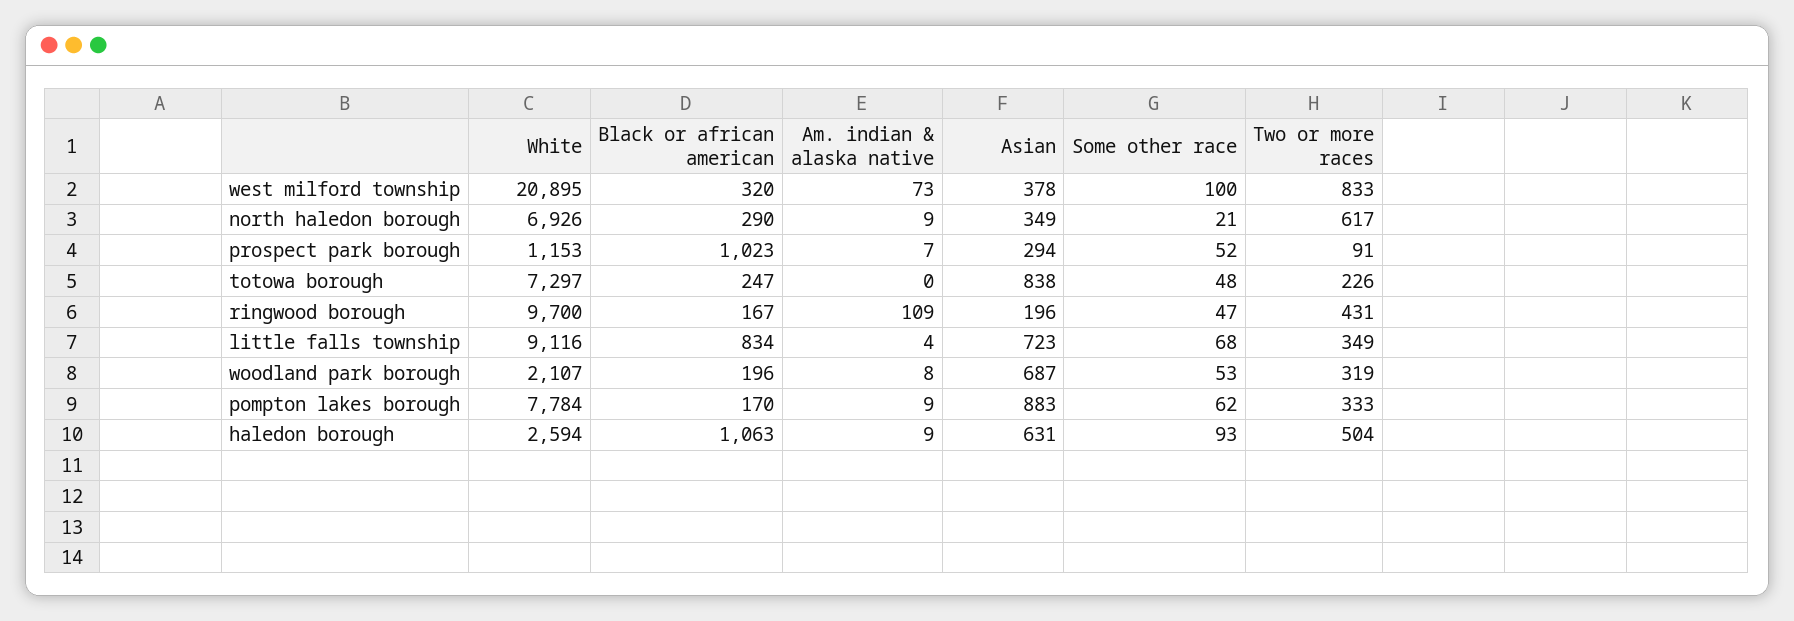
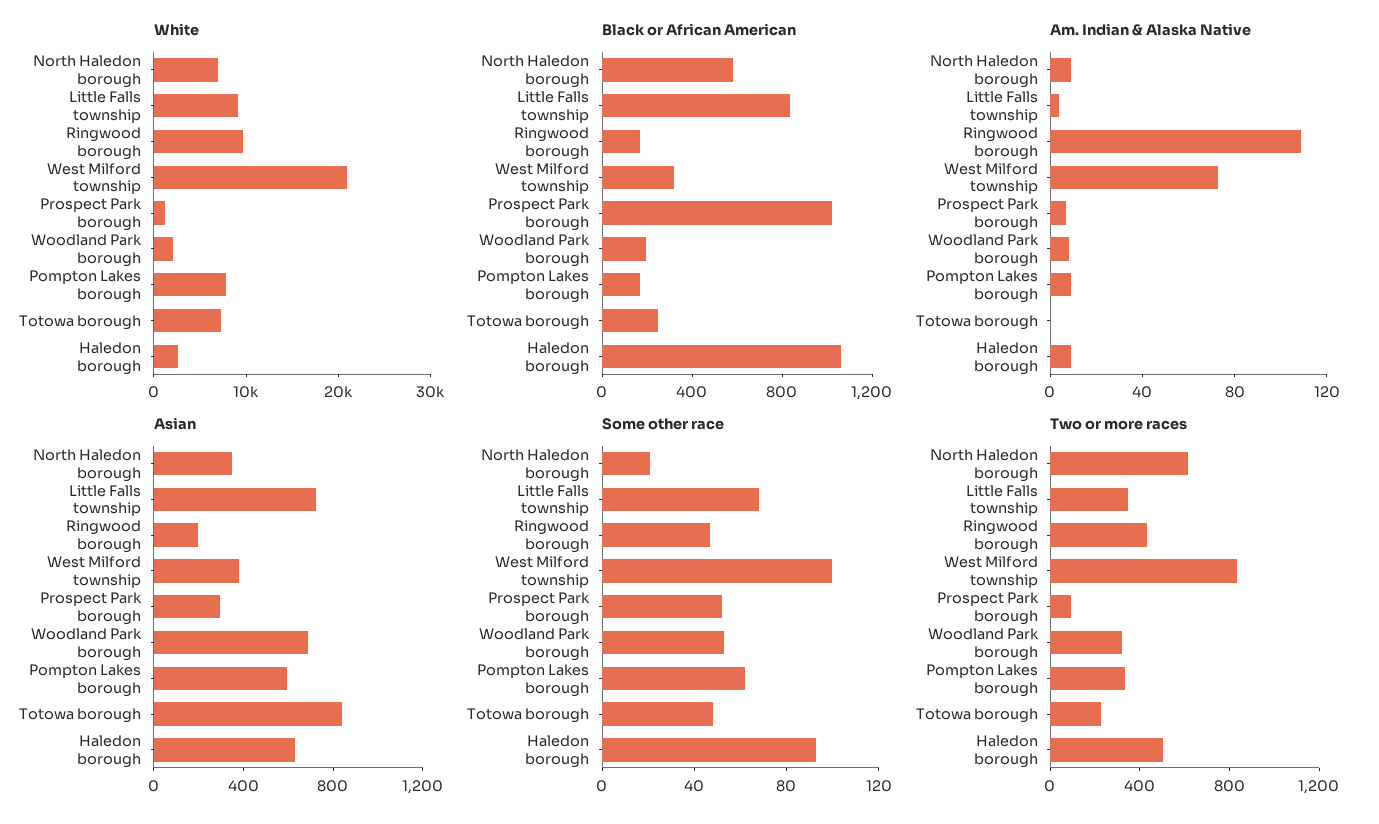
Black or african american, north haledon borough: 290 -> 600
Asian, pompton lakes borough: 883 -> 600

